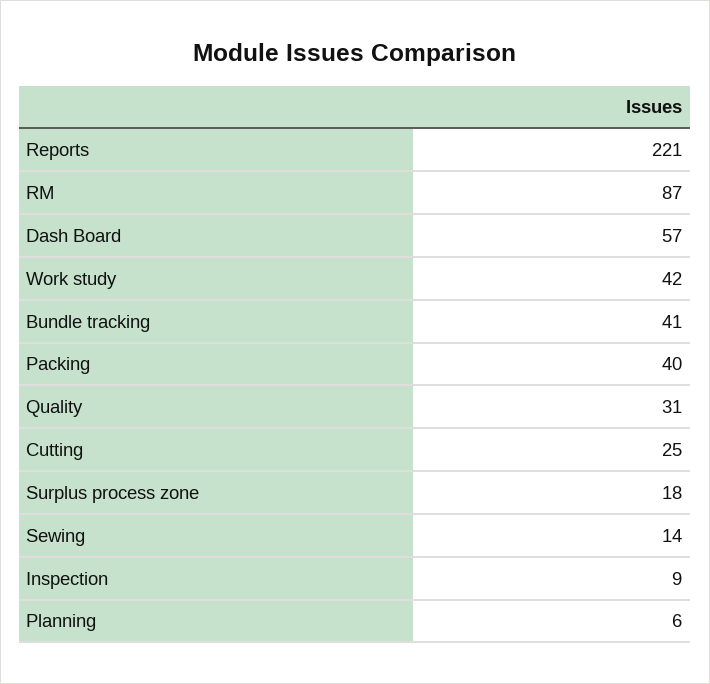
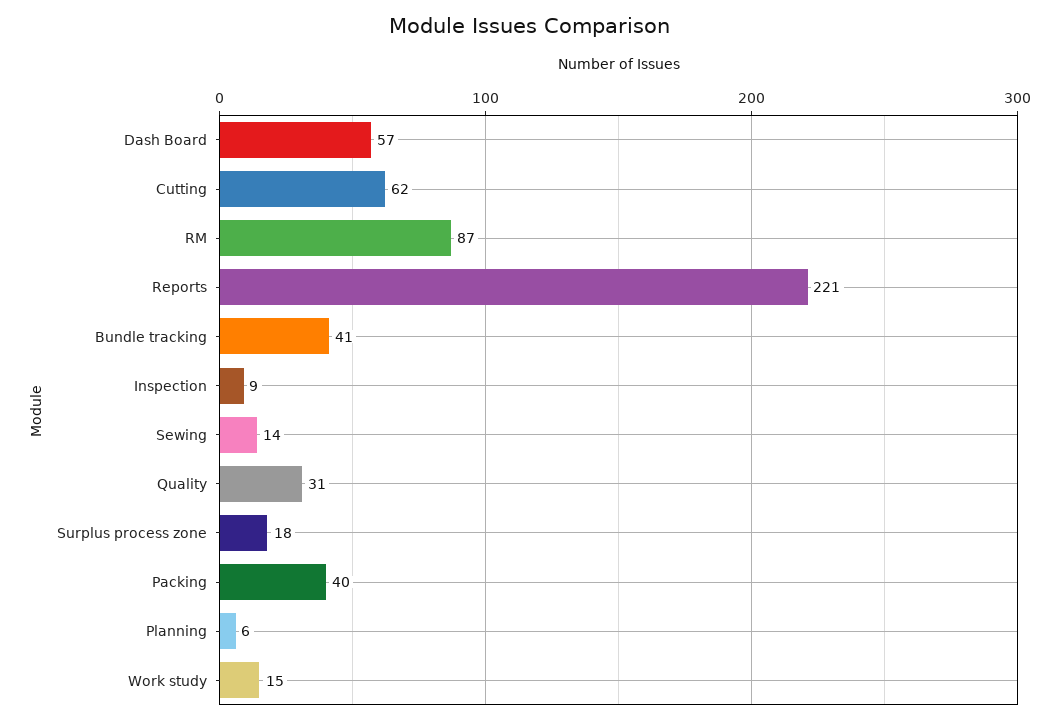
Work study: 42 -> 15
Cutting: 25 -> 62

